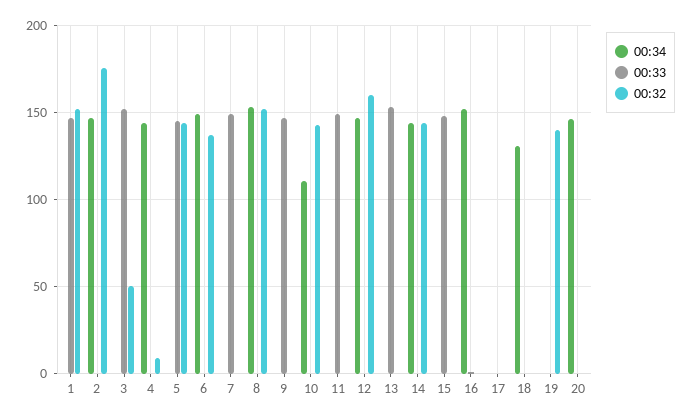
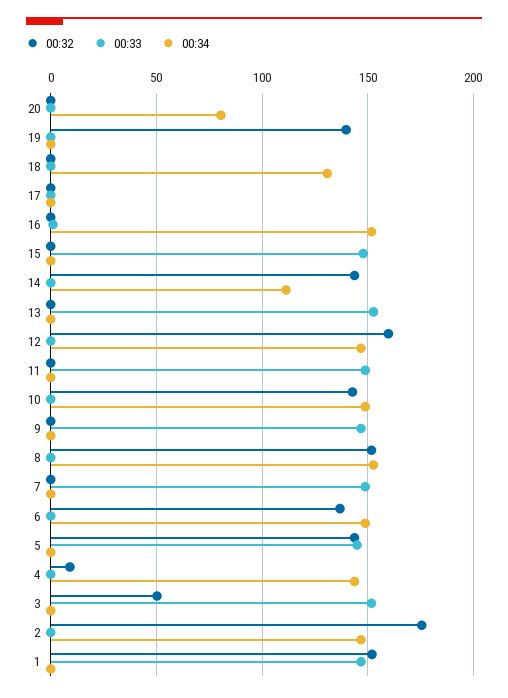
00:34, 10: 110 -> 150
00:34, 14: 145 -> 110
00:34, 20: 145 -> 80

